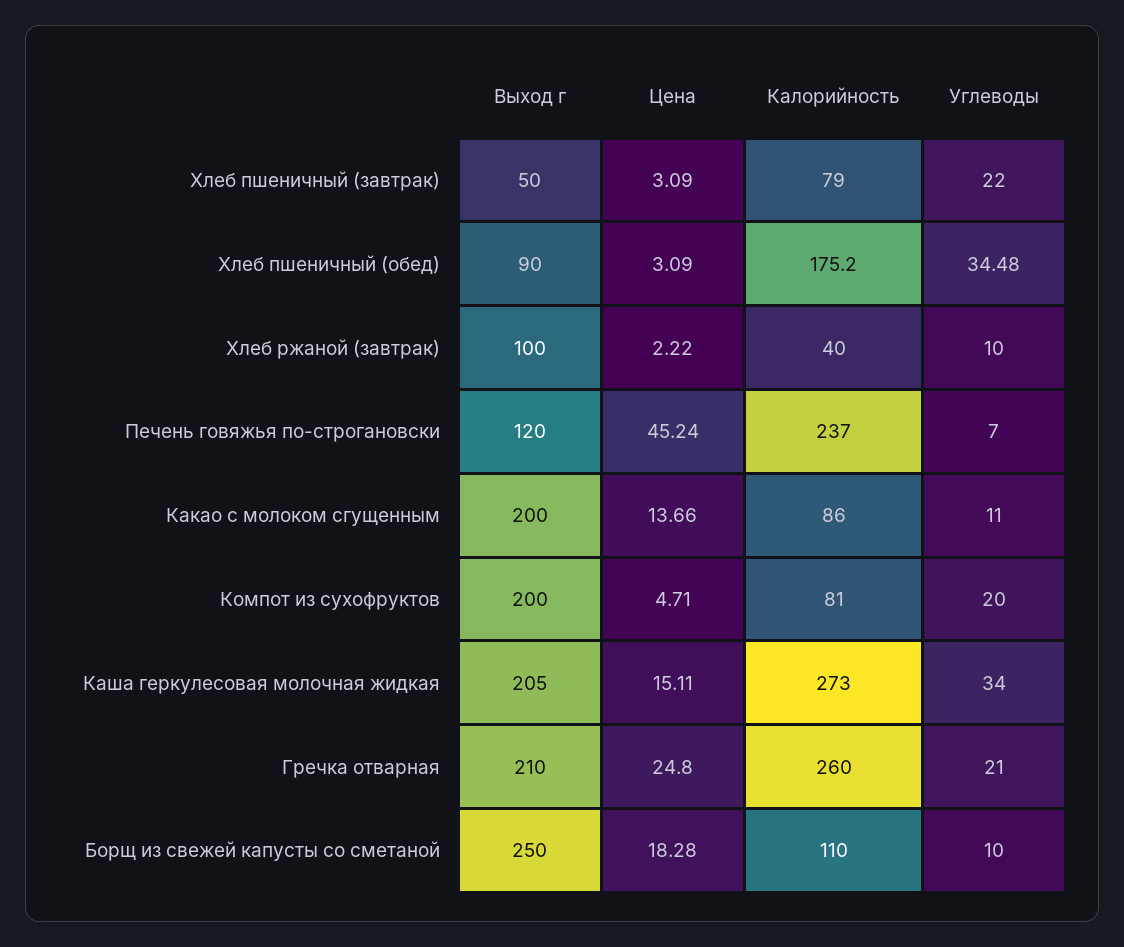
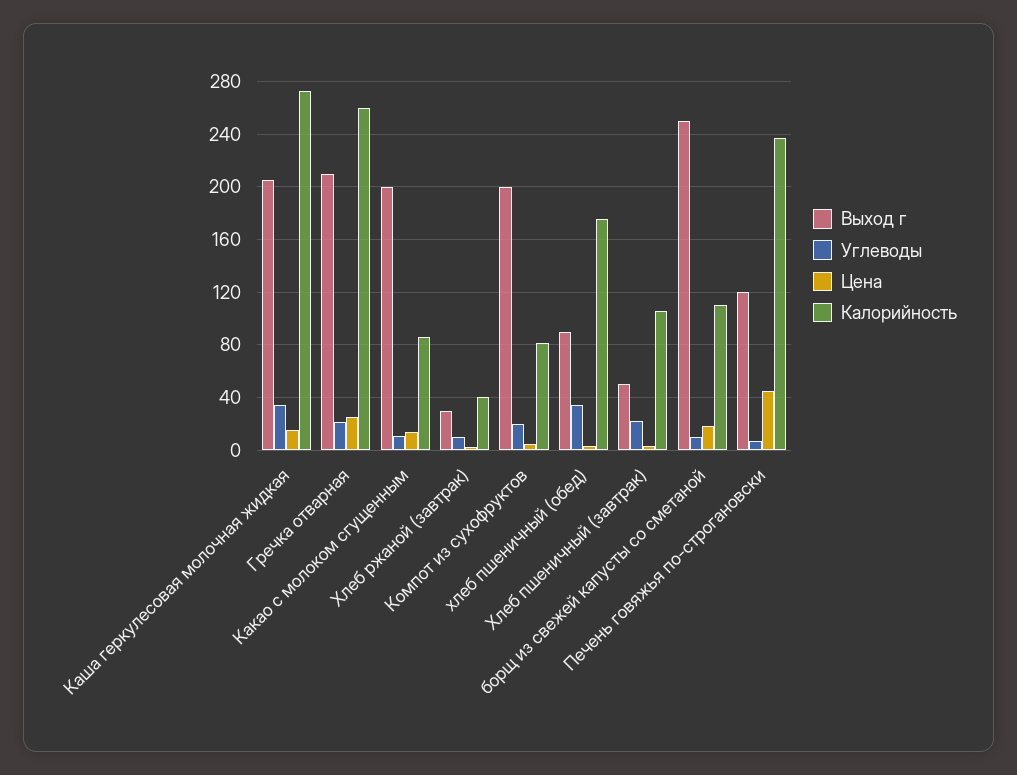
Калорийность, Хлеб пшеничный (завтрак): 79 -> 105
Выход г, Хлеб ржаной (завтрак): 100 -> 30

